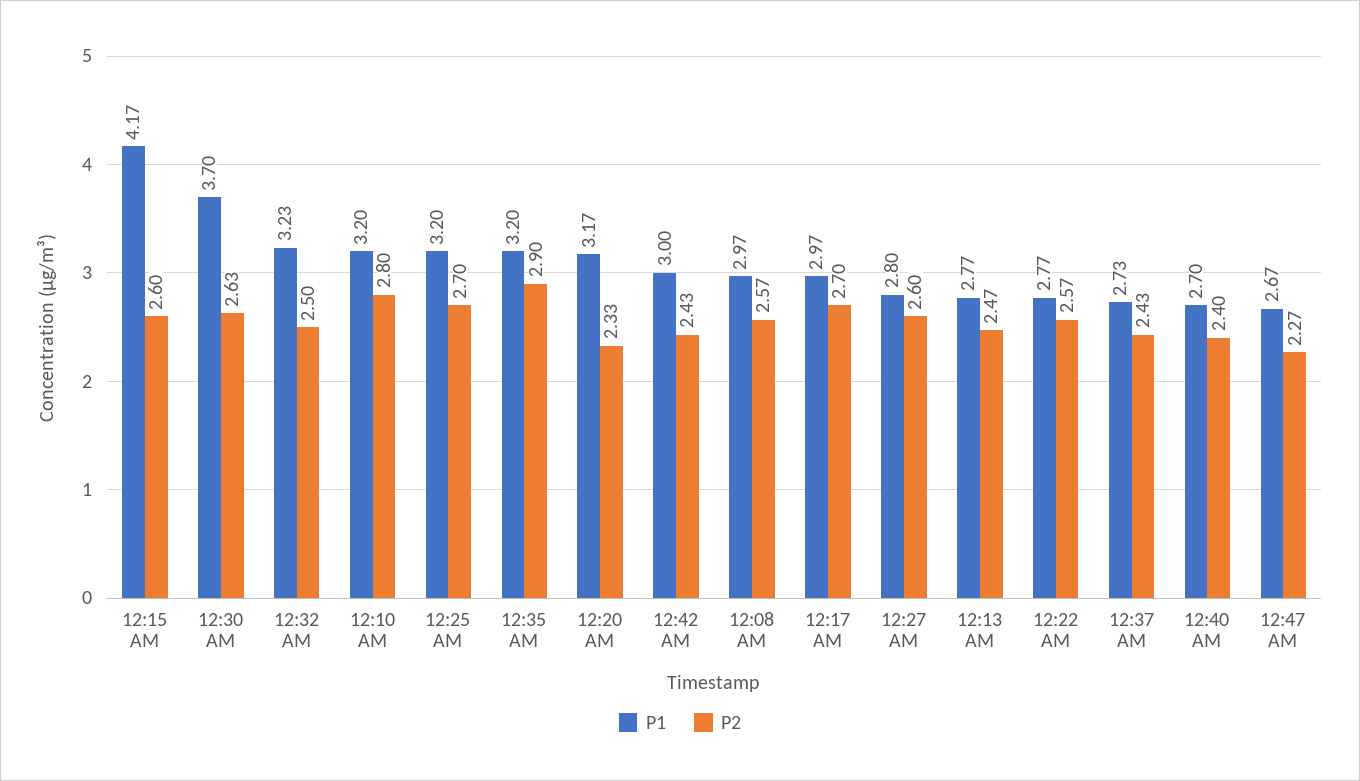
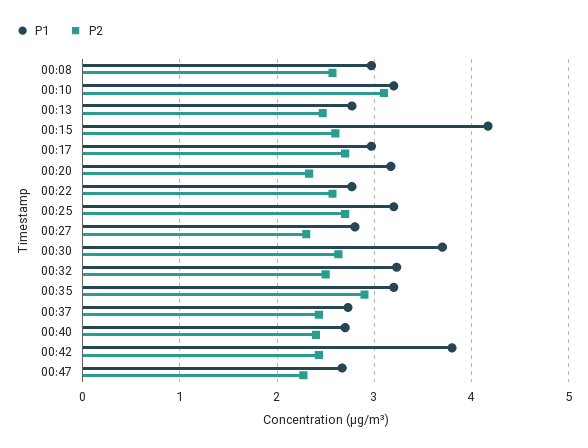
P2, 12:10 AM: 2.8 -> 3.1
P1, 12:42 AM: 3 -> 3.8
P2, 12:27 AM: 2.6 -> 2.3

